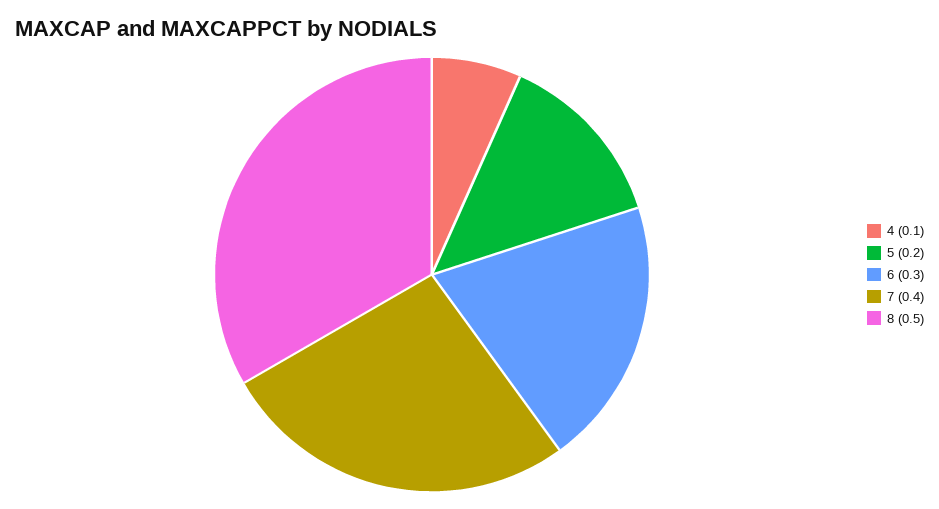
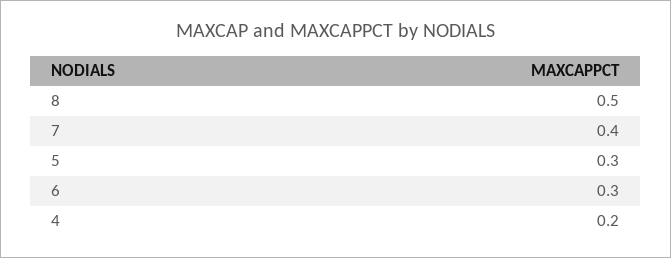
4: 0.1 -> 0.2
5: 0.2 -> 0.3

